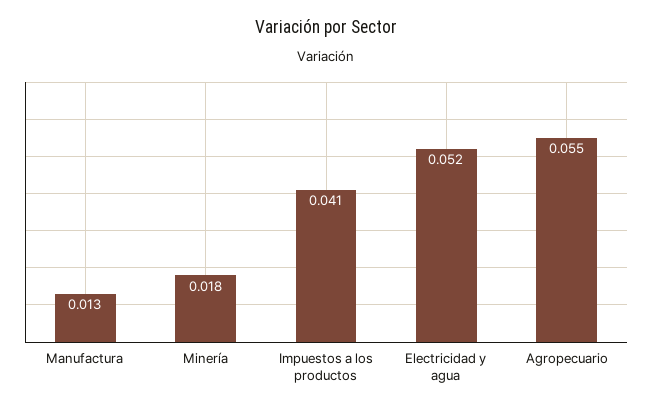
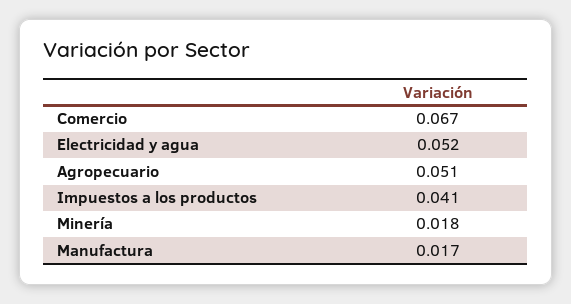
Manufactura: 0.013 -> 0.017
Agropecuario: 0.055 -> 0.051
Comercio: none -> 0.067

